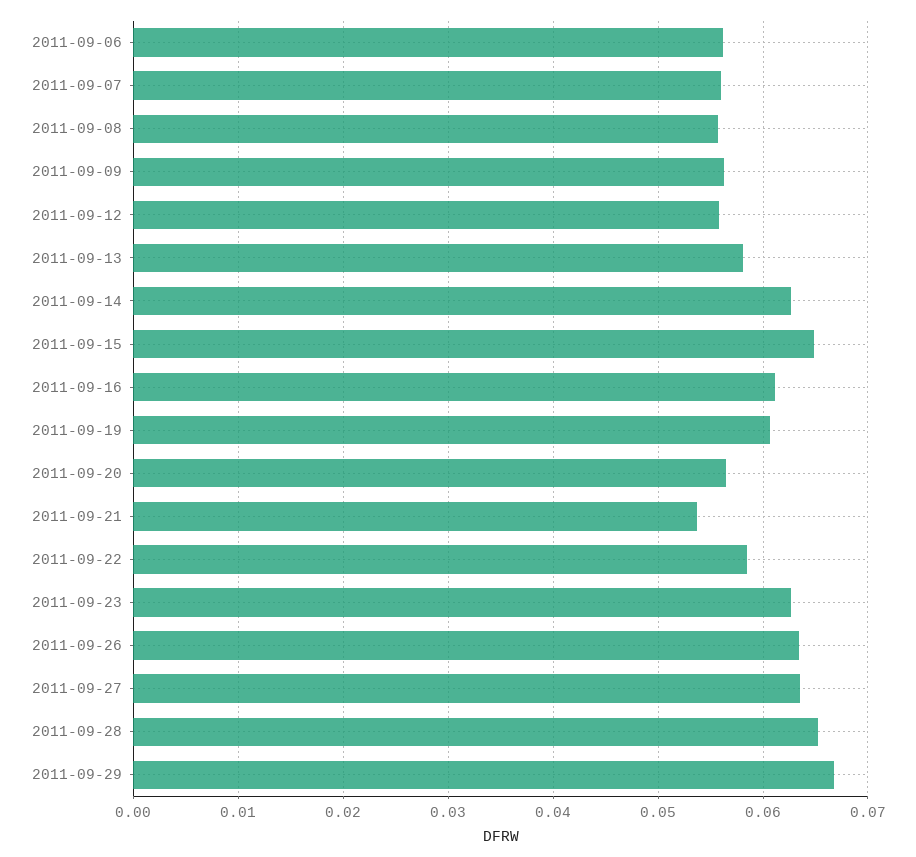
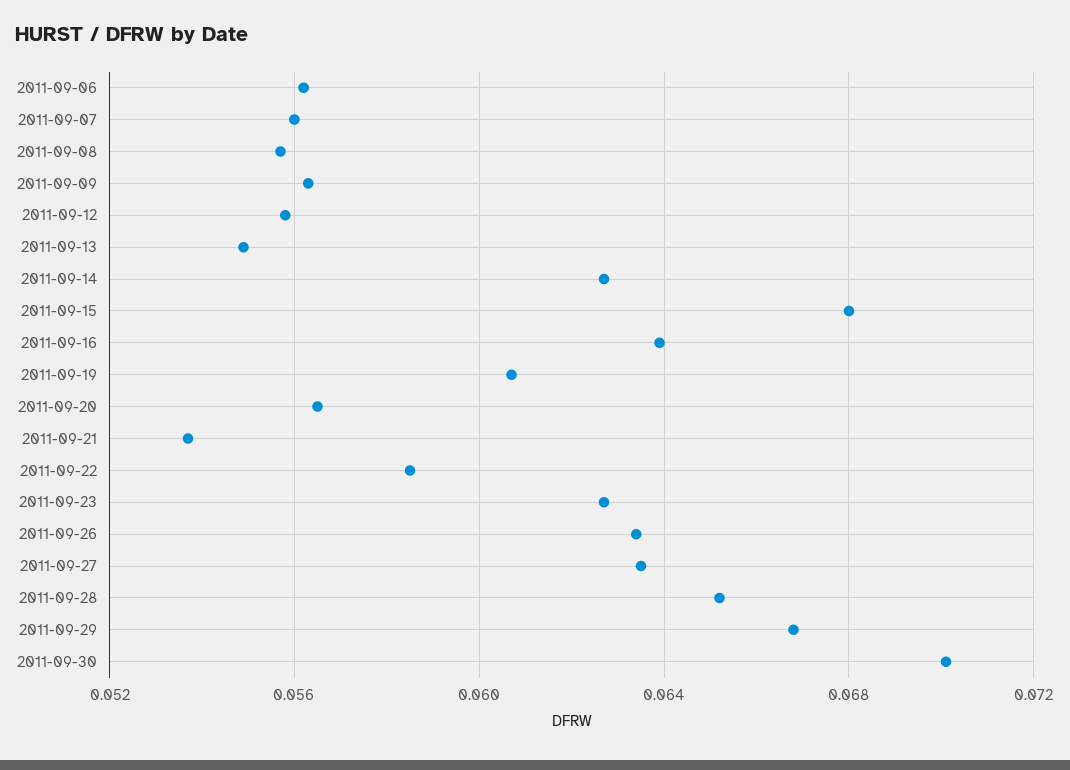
2011-09-13: 0.058 -> 0.055
2011-09-15: 0.065 -> 0.068
2011-09-16: 0.061 -> 0.064
2011-09-30: none -> 0.07

